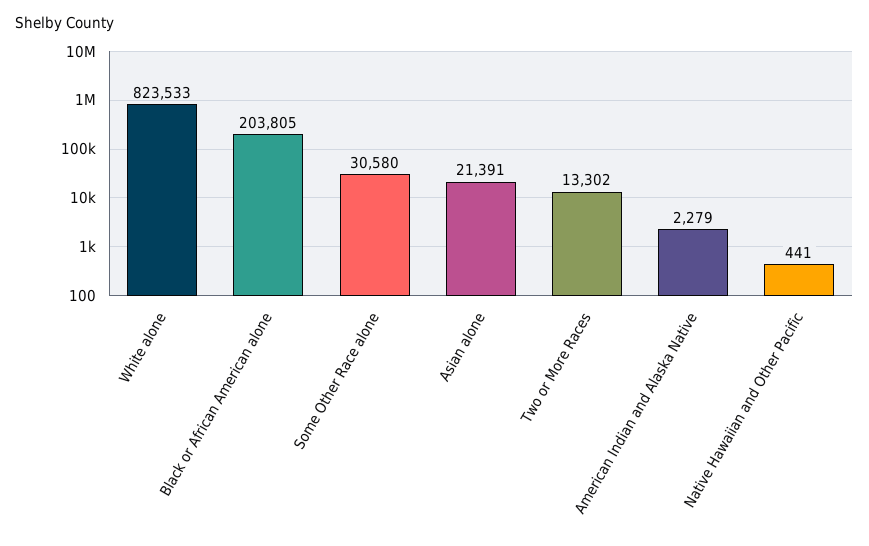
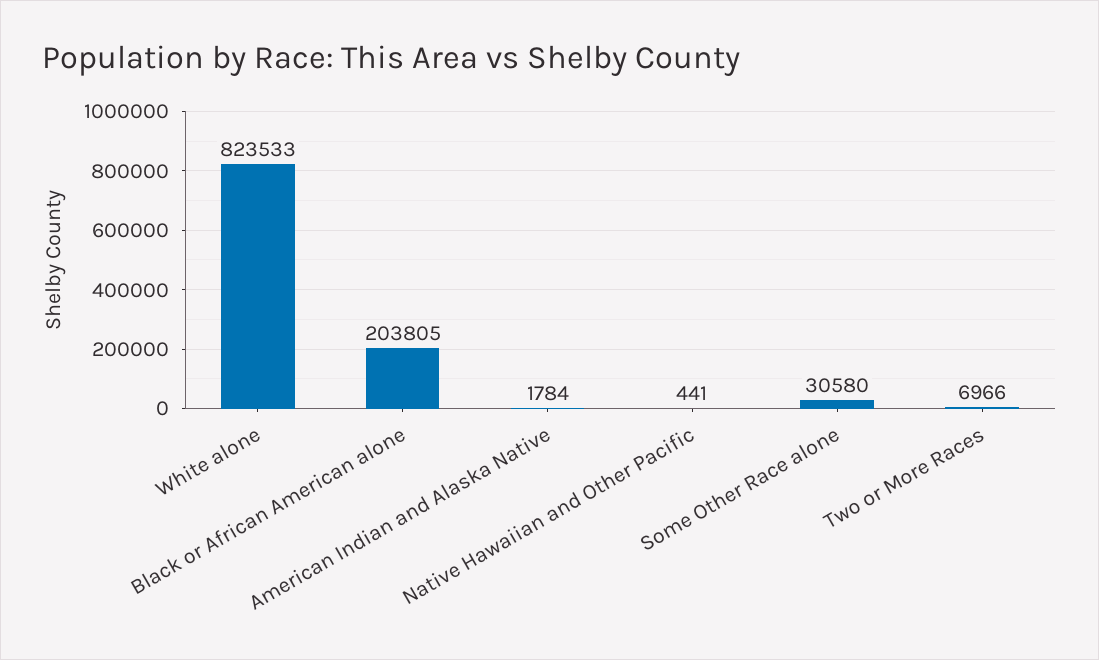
Asian alone: 21391 -> none
Two or More Races: 13302 -> 6966
American Indian and Alaska Native: 2279 -> 1784

